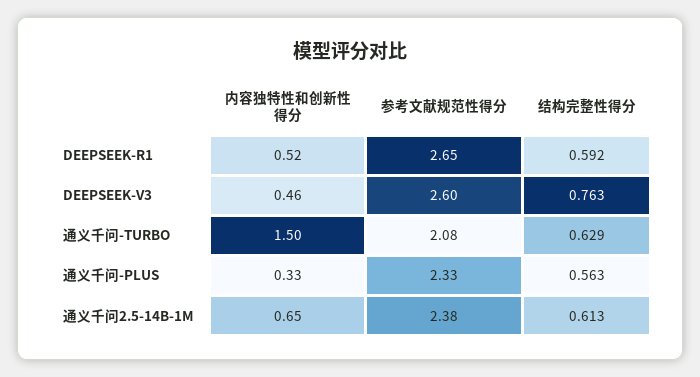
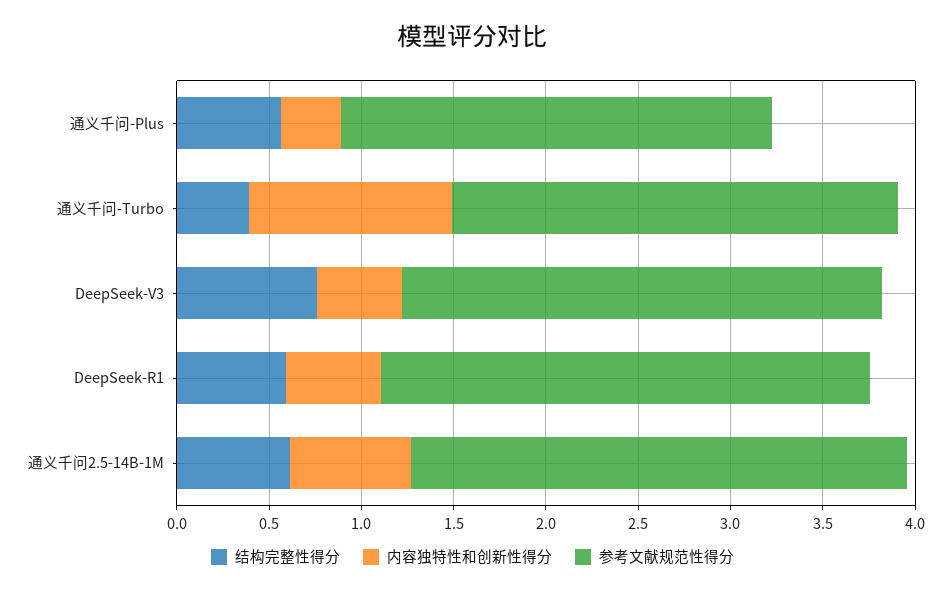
内容独特性和创新性得分, 通义千问-TURBO: 1.5 -> 1.1
参考文献规范性得分, 通义千问-TURBO: 2.08 -> 2.4
结构完整性得分, 通义千问-TURBO: 0.629 -> 0.4
参考文献规范性得分, 通义千问2.5-14B-1M: 2.38 -> 2.7

